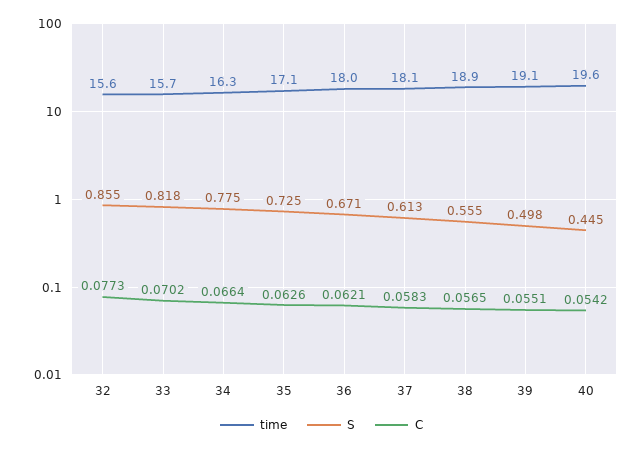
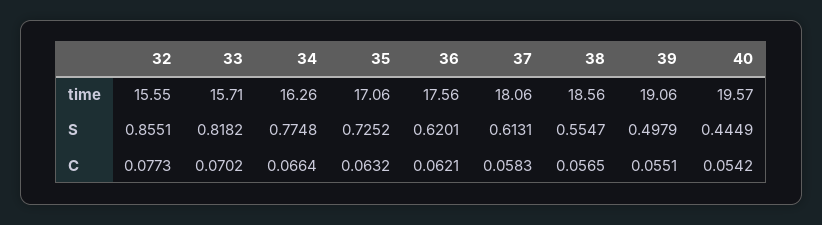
C, 35: 0.0626 -> 0.0632
time, 36: 18 -> 17.56
S, 36: 0.671 -> 0.6201
time, 38: 18.9 -> 18.56

